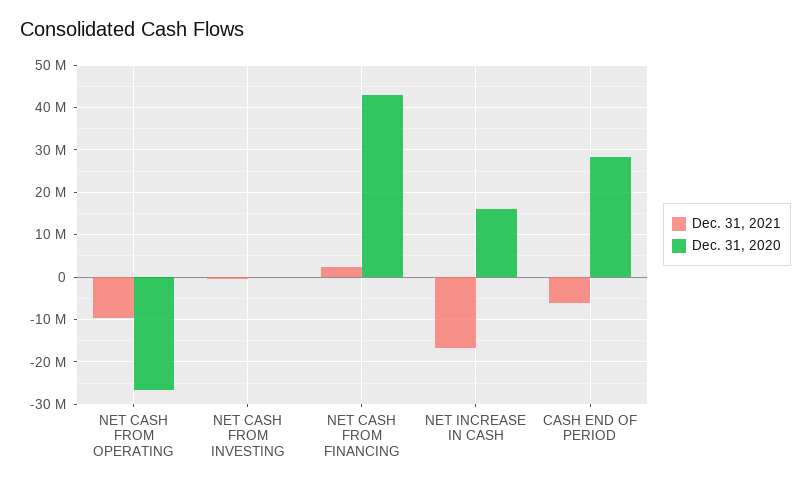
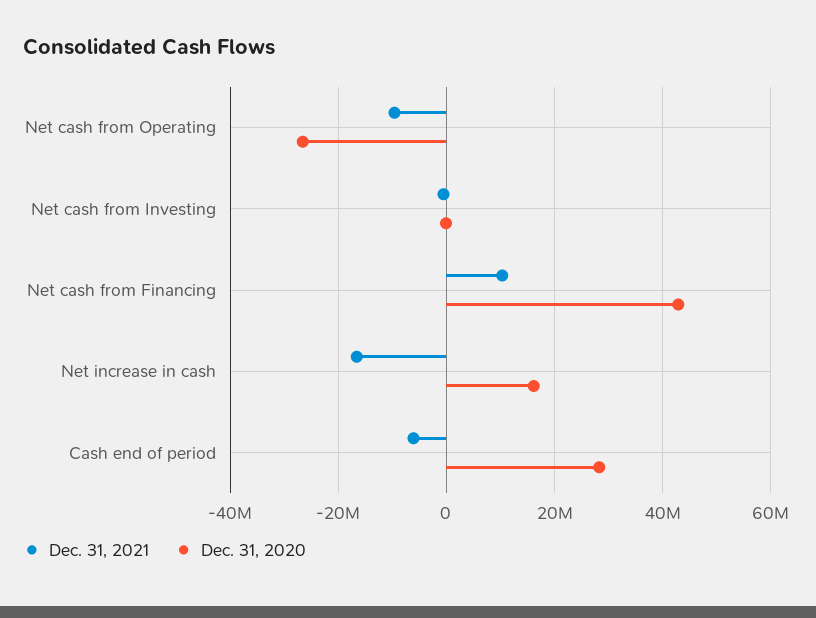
Dec. 31, 2021, NET CASH FROM FINANCING: 2000000 -> 10000000

